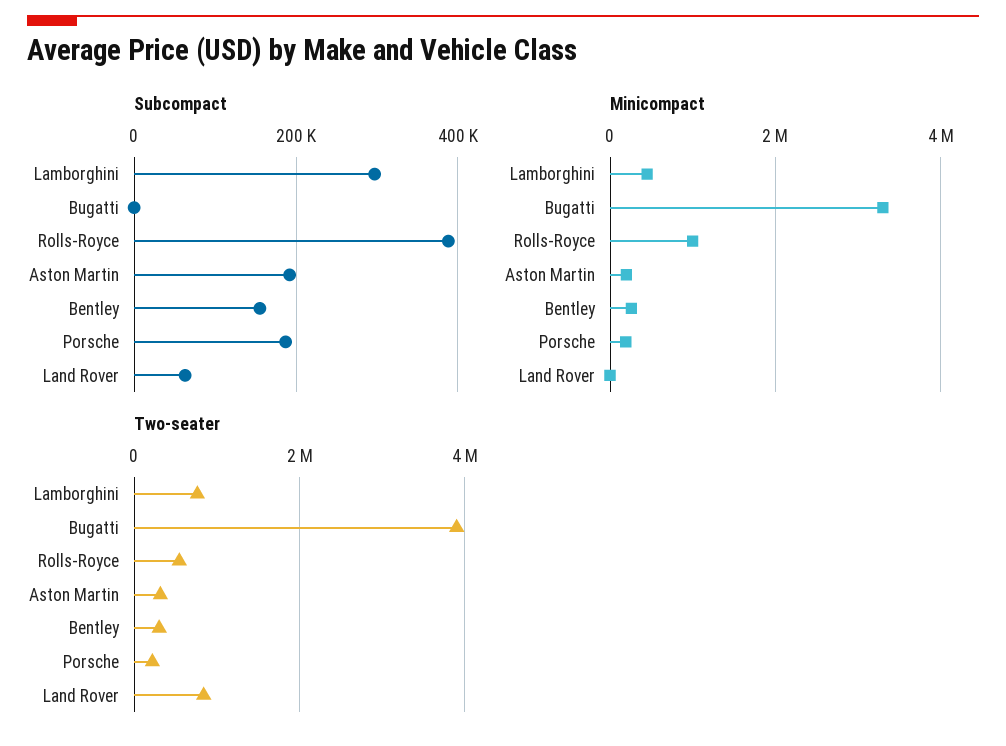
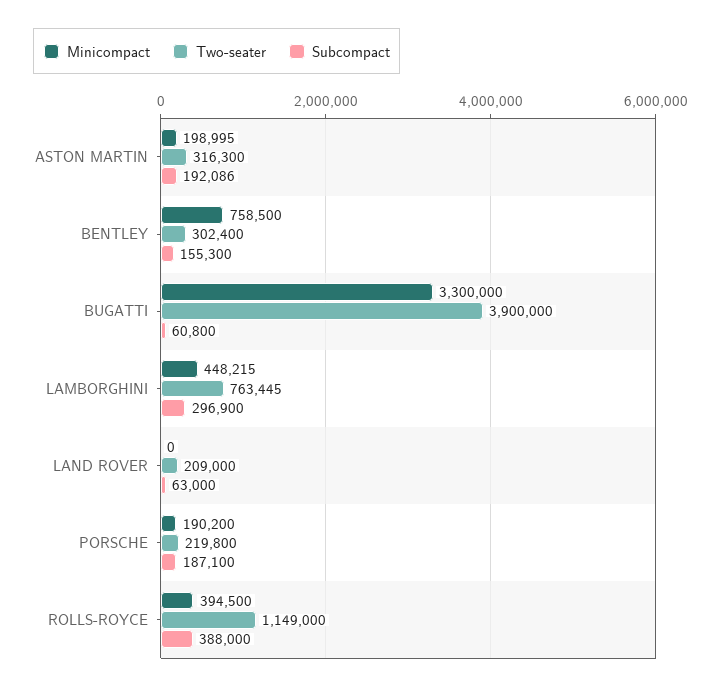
Subcompact, Bugatti: 0 -> 60800
Minicompact, Rolls-Royce: 1000000 -> 394500
Minicompact, Bentley: 200000 -> 758500
Two-seater, Rolls-Royce: 600000 -> 1149000
Two-seater, Land Rover: 800000 -> 209000

